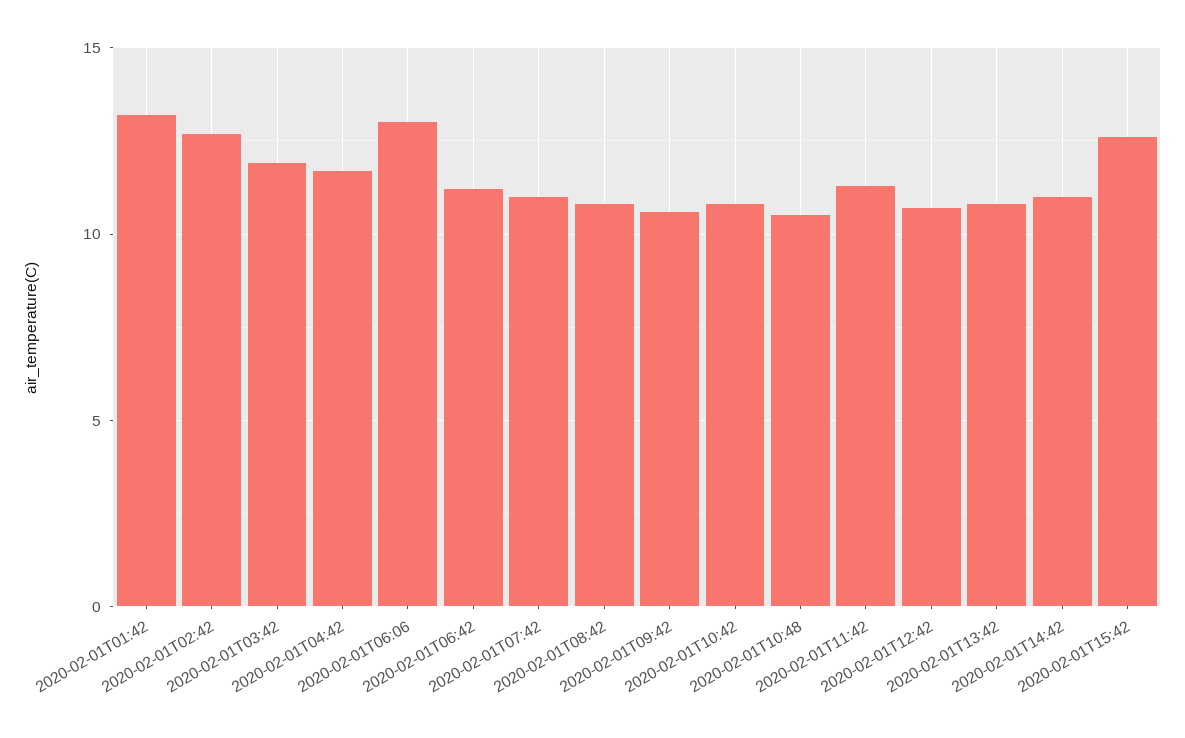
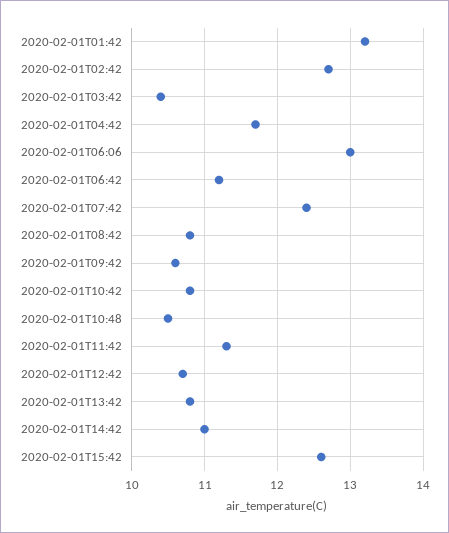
2020-02-01T03:42: 12 -> 10.4
2020-02-01T07:42: 11 -> 12.4

